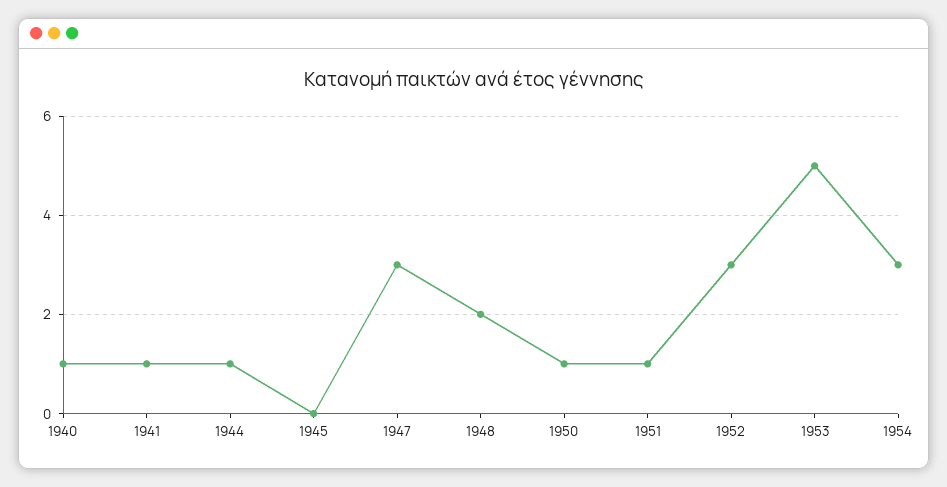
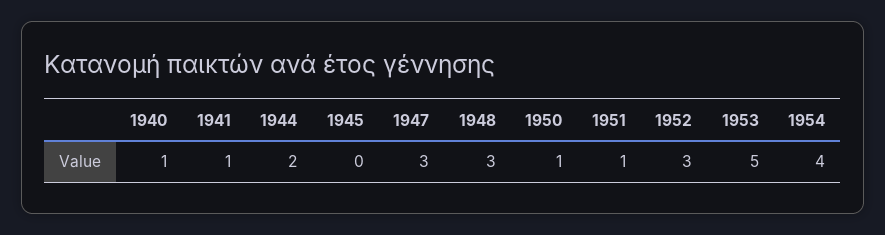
1944: 1 -> 2
1948: 2 -> 3
1954: 3 -> 4

